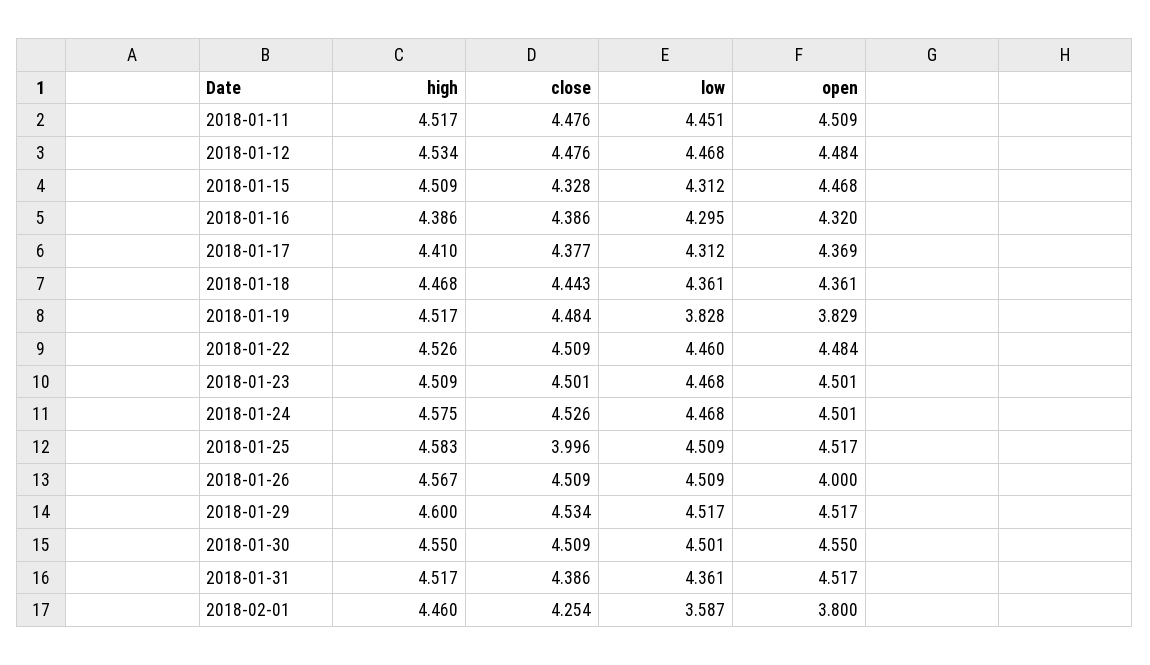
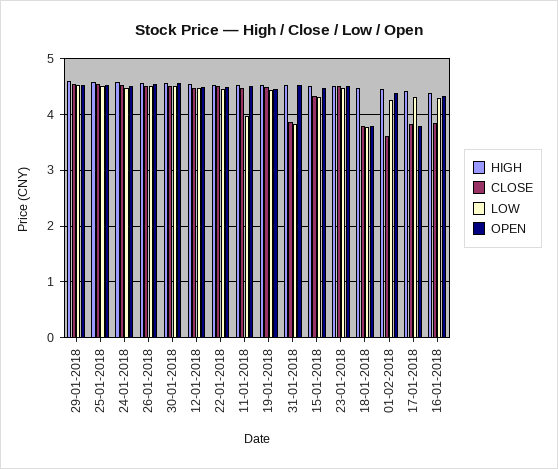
low, 2018-01-11: 4.451 -> 4
close, 2018-01-16: 4.386 -> 3.8
close, 2018-01-17: 4.377 -> 3.8
open, 2018-01-17: 4.369 -> 3.8
close, 2018-01-18: 4.443 -> 3.8
low, 2018-01-18: 4.361 -> 3.8
open, 2018-01-18: 4.361 -> 3.8
low, 2018-01-19: 3.828 -> 4.4
open, 2018-01-19: 3.829 -> 4.4
close, 2018-01-25: 3.996 -> 4.6
open, 2018-01-26: 4 -> 4.6
close, 2018-01-31: 4.386 -> 3.8
low, 2018-01-31: 4.361 -> 3.8
close, 2018-02-01: 4.254 -> 3.6
low, 2018-02-01: 3.587 -> 4.2
open, 2018-02-01: 3.8 -> 4.4

